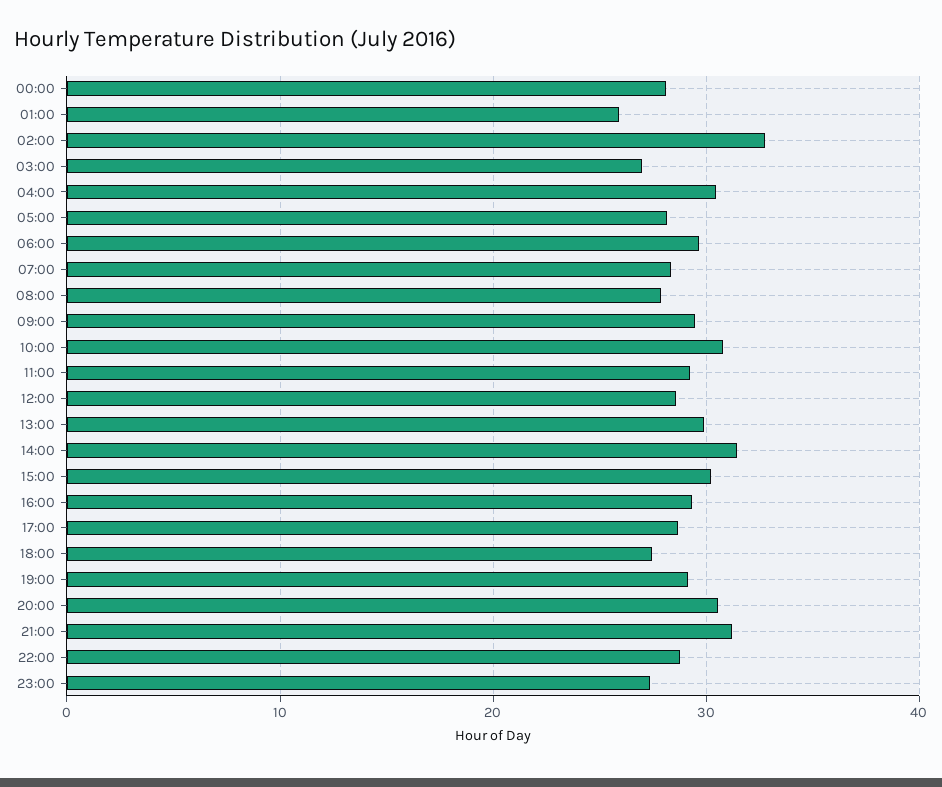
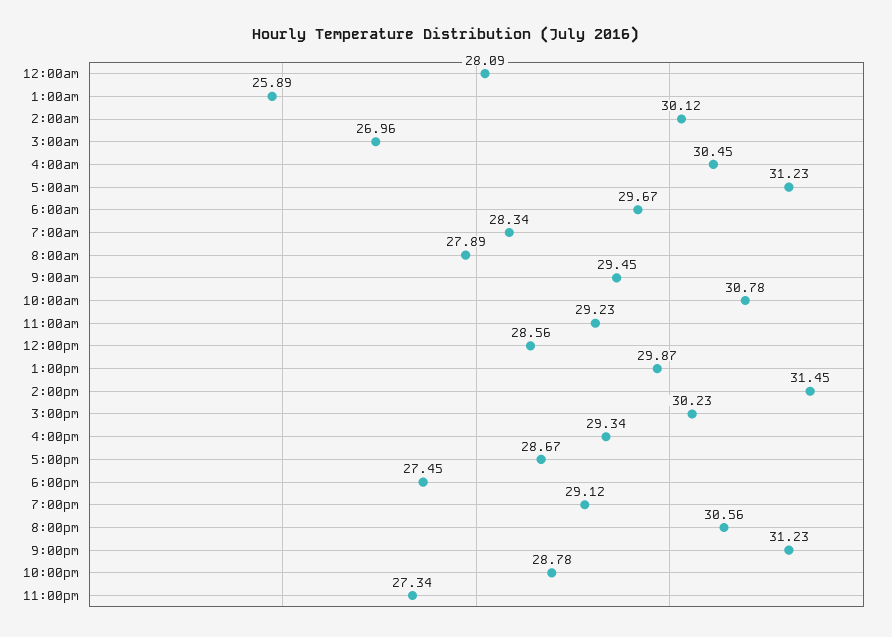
02:00: 33 -> 30.12
05:00: 28 -> 31.23

